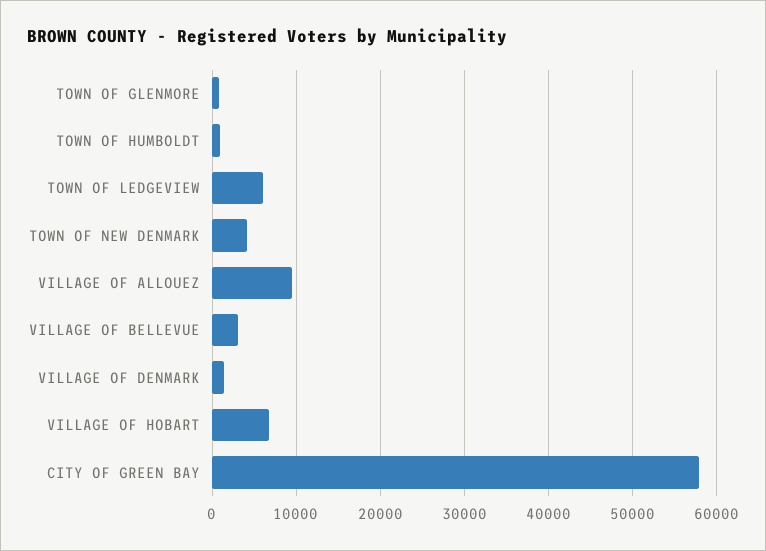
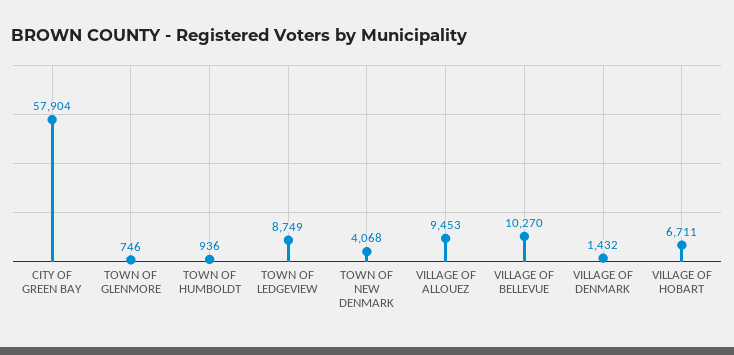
TOWN OF LEDGEVIEW: 6000 -> 8749
VILLAGE OF BELLEVUE: 3000 -> 10270

